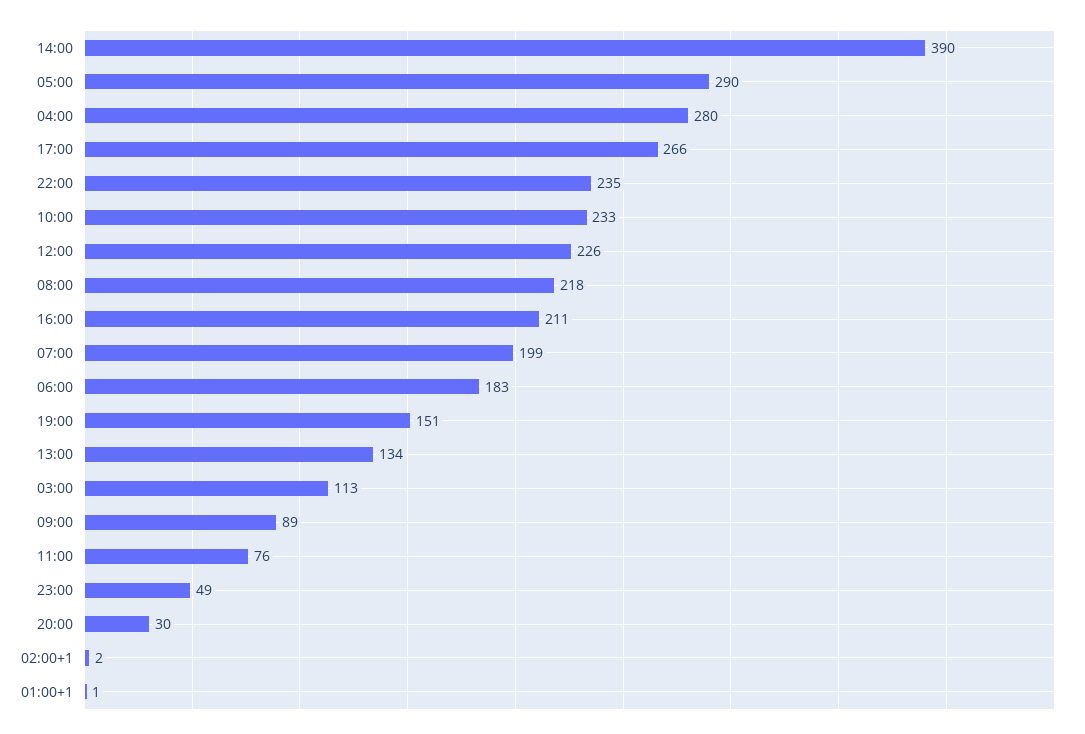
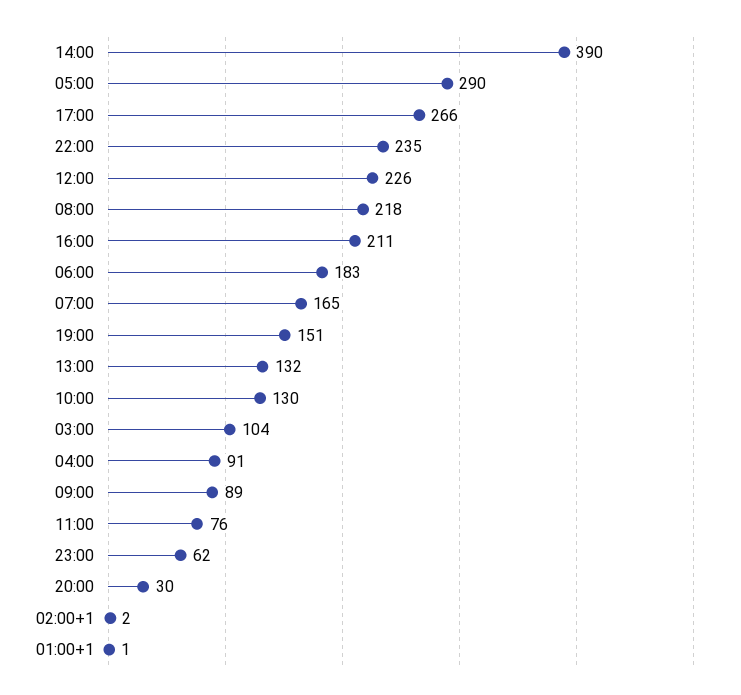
04:00: 280 -> 91
10:00: 233 -> 130
07:00: 199 -> 165
13:00: 134 -> 132
03:00: 113 -> 104
23:00: 49 -> 62

